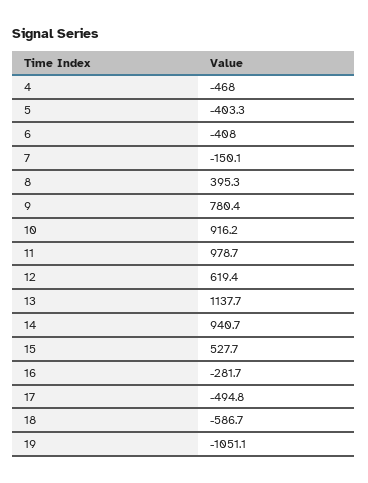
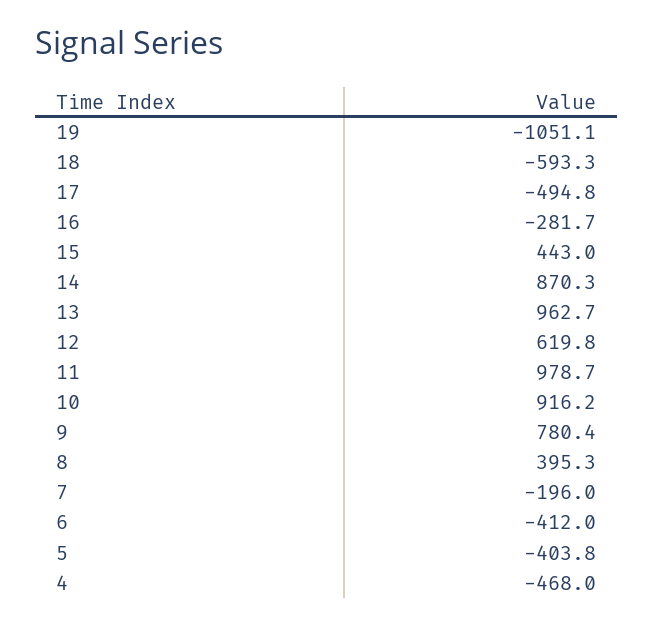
5: -403.3 -> -403.8
6: -408 -> -412
7: -150.1 -> -196
12: 619.4 -> 619.8
13: 1137.7 -> 962.7
14: 940.7 -> 870.3
15: 527.7 -> 443
18: -586.7 -> -593.3

